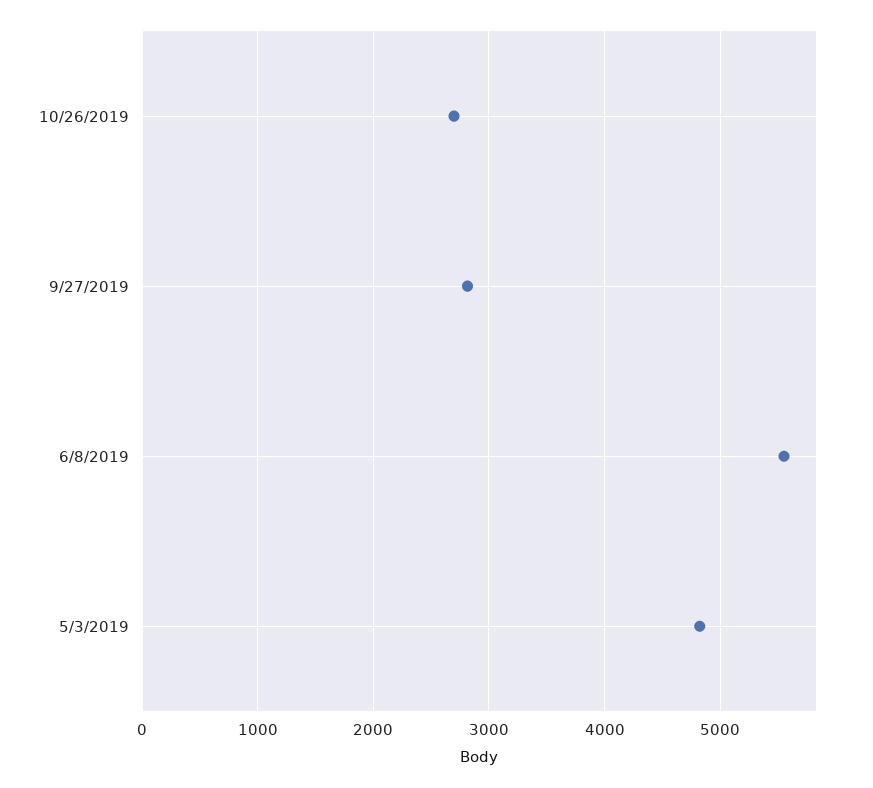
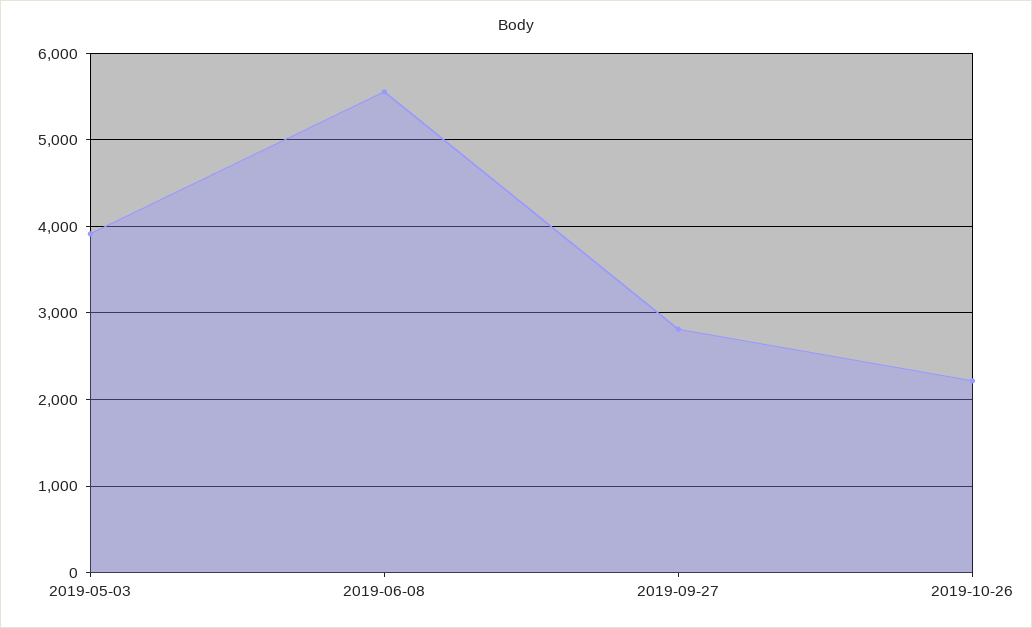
10/26/2019: 2700 -> 2200
5/3/2019: 4800 -> 3900

